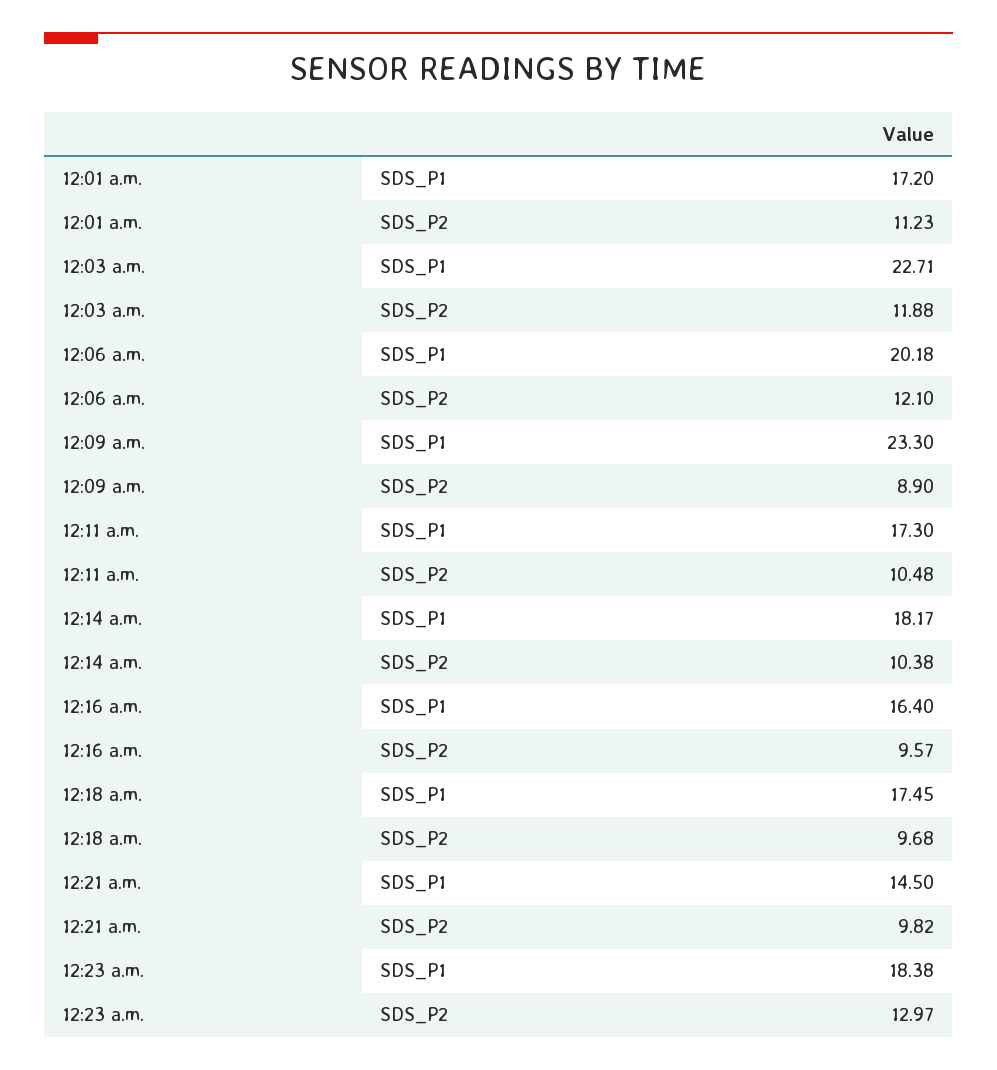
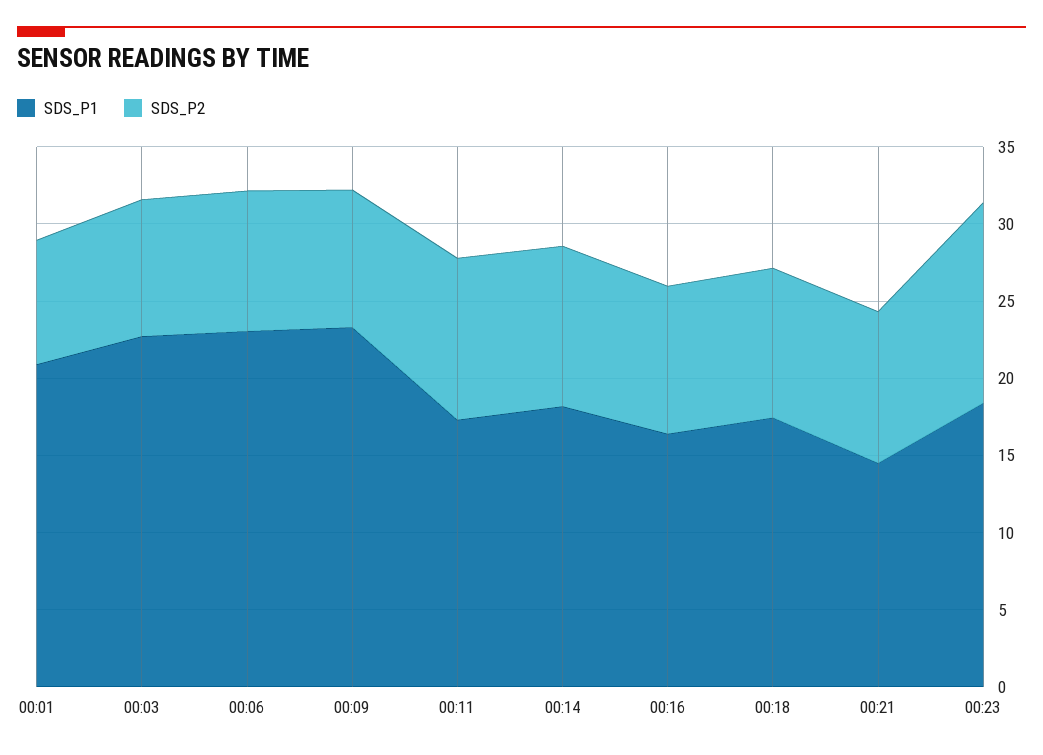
SDS_P1, 12:01 a.m.: 17.2 -> 21
SDS_P2, 12:01 a.m.: 11.23 -> 8
SDS_P2, 12:03 a.m.: 11.88 -> 9
SDS_P1, 12:06 a.m.: 20.18 -> 23
SDS_P2, 12:06 a.m.: 12.1 -> 9

